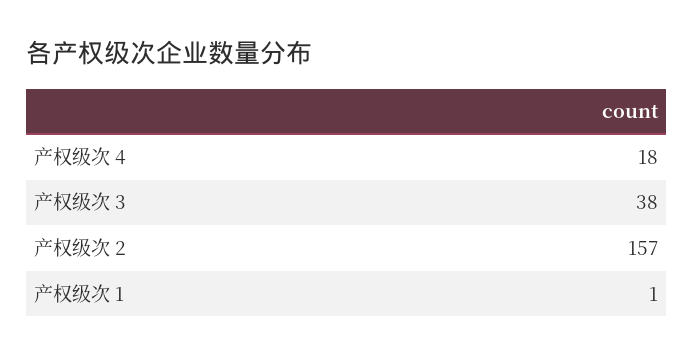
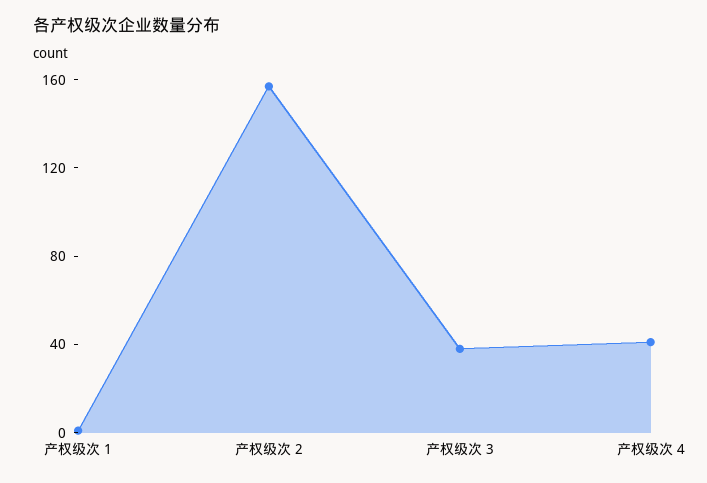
产权级次 4: 18 -> 40

